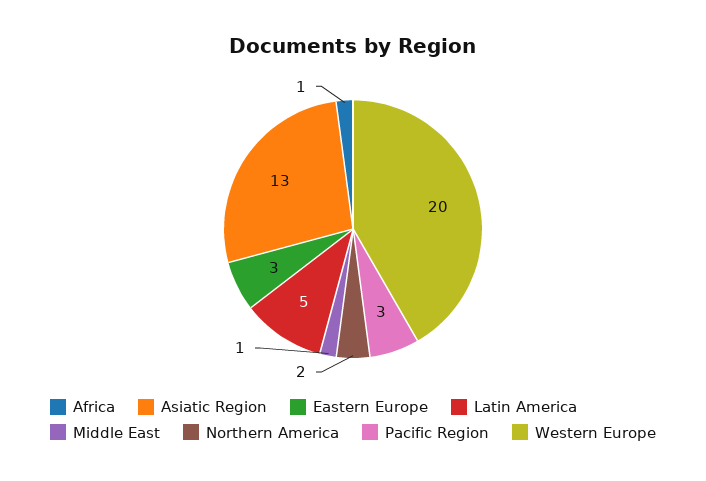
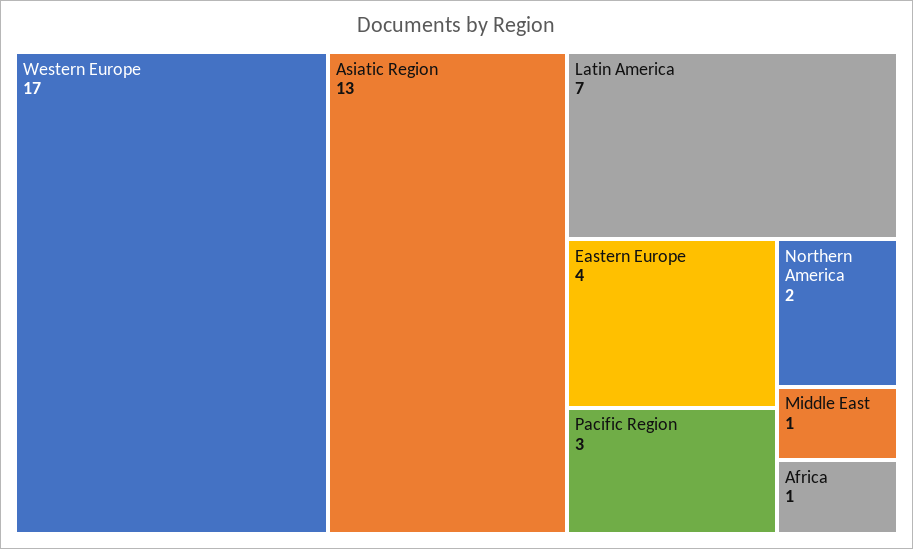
Eastern Europe: 3 -> 4
Latin America: 5 -> 7
Western Europe: 20 -> 17

